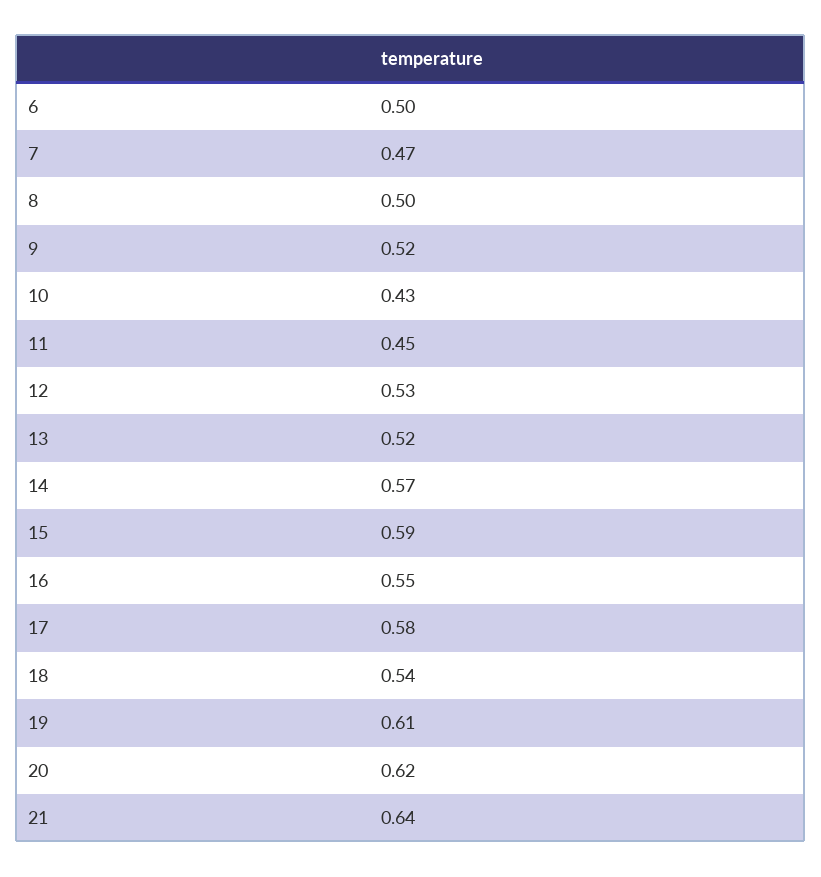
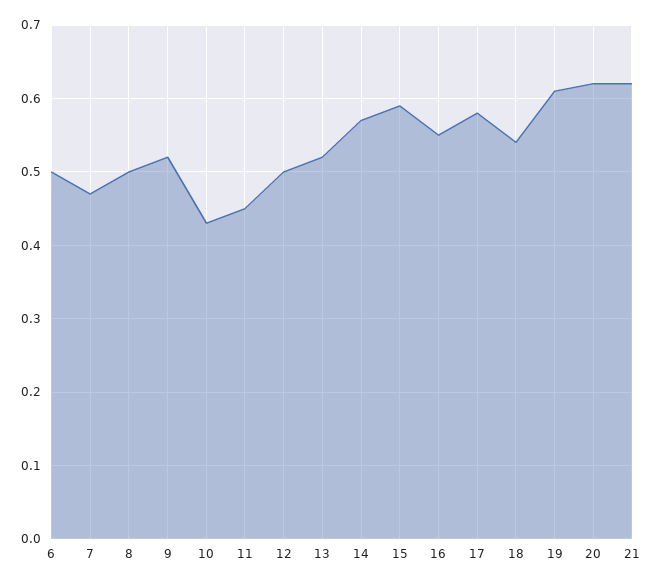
12: 0.53 -> 0.5
21: 0.64 -> 0.62

